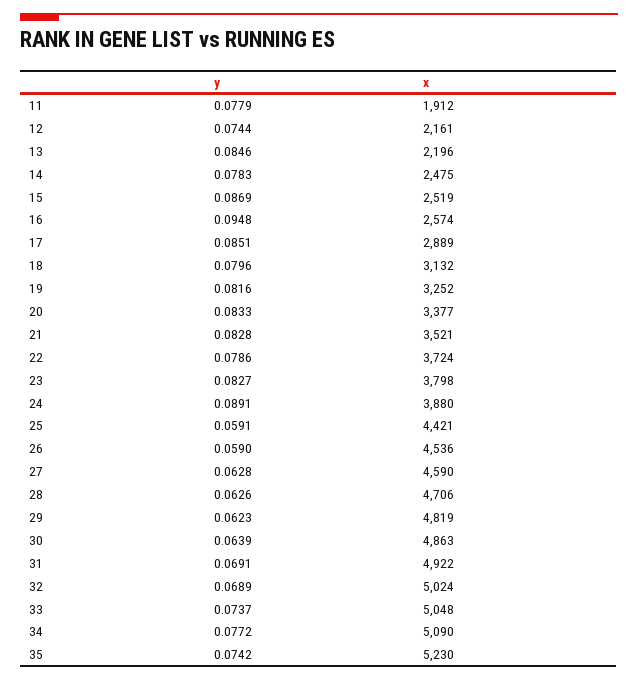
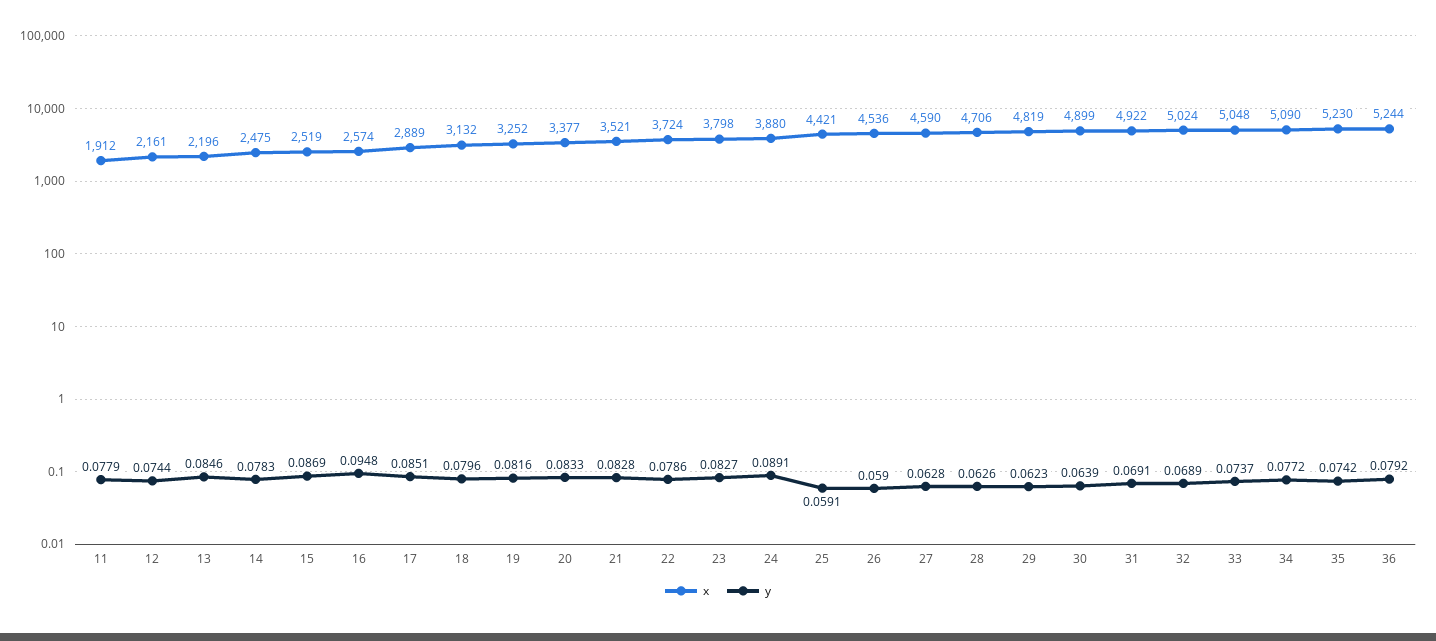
x, 30: 4863 -> 4899
x, 36: none -> 5244
y, 36: none -> 0.0792

